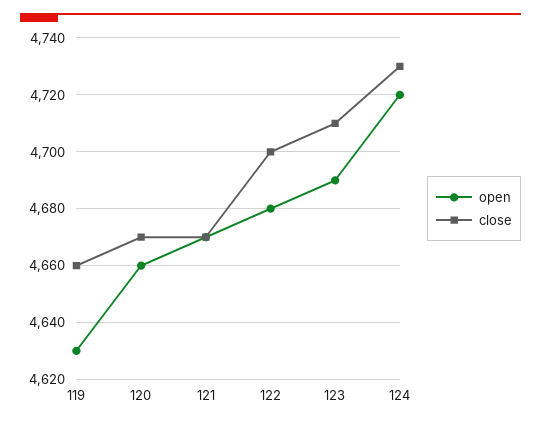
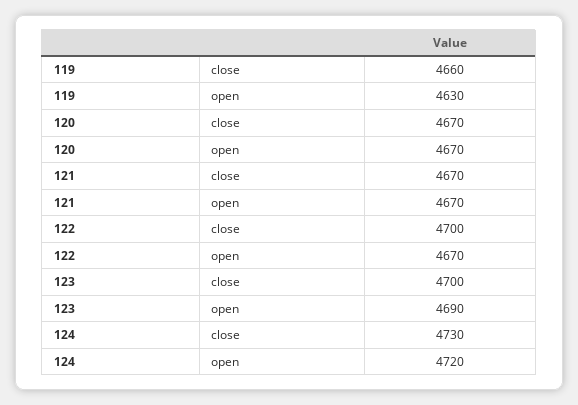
open, 120: 4660 -> 4670
open, 122: 4680 -> 4670
close, 123: 4710 -> 4700

